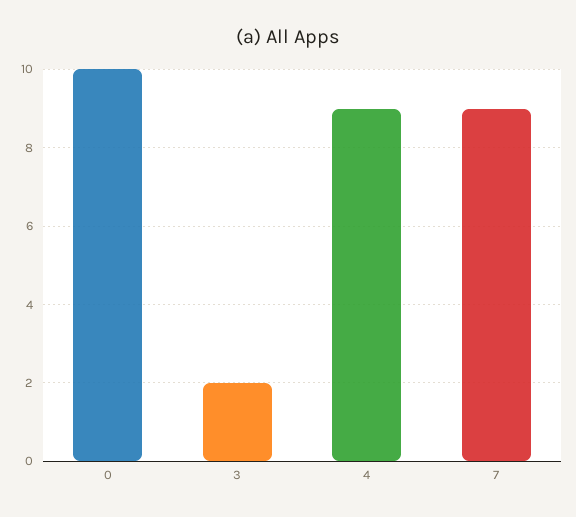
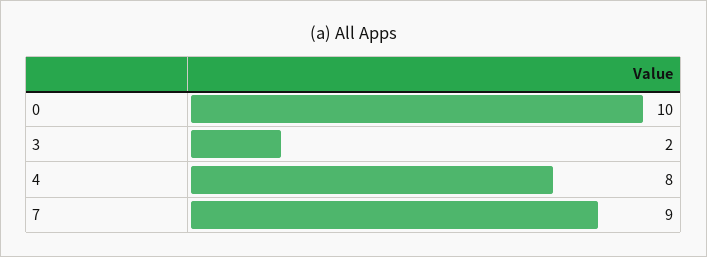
4: 9 -> 8

